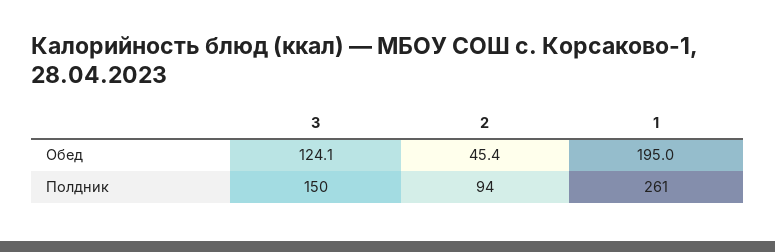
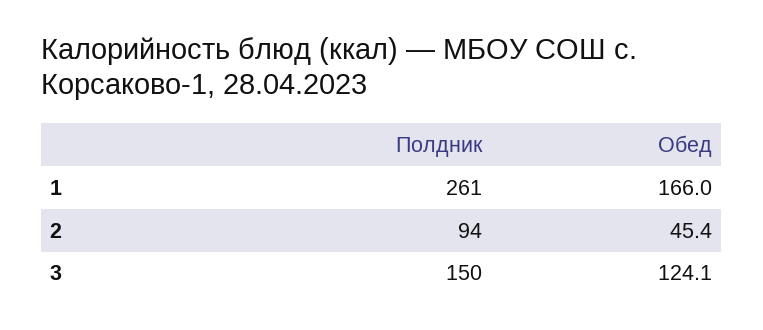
1, Обед: 195 -> 166

